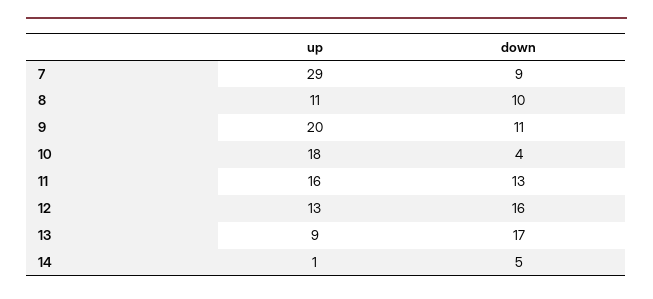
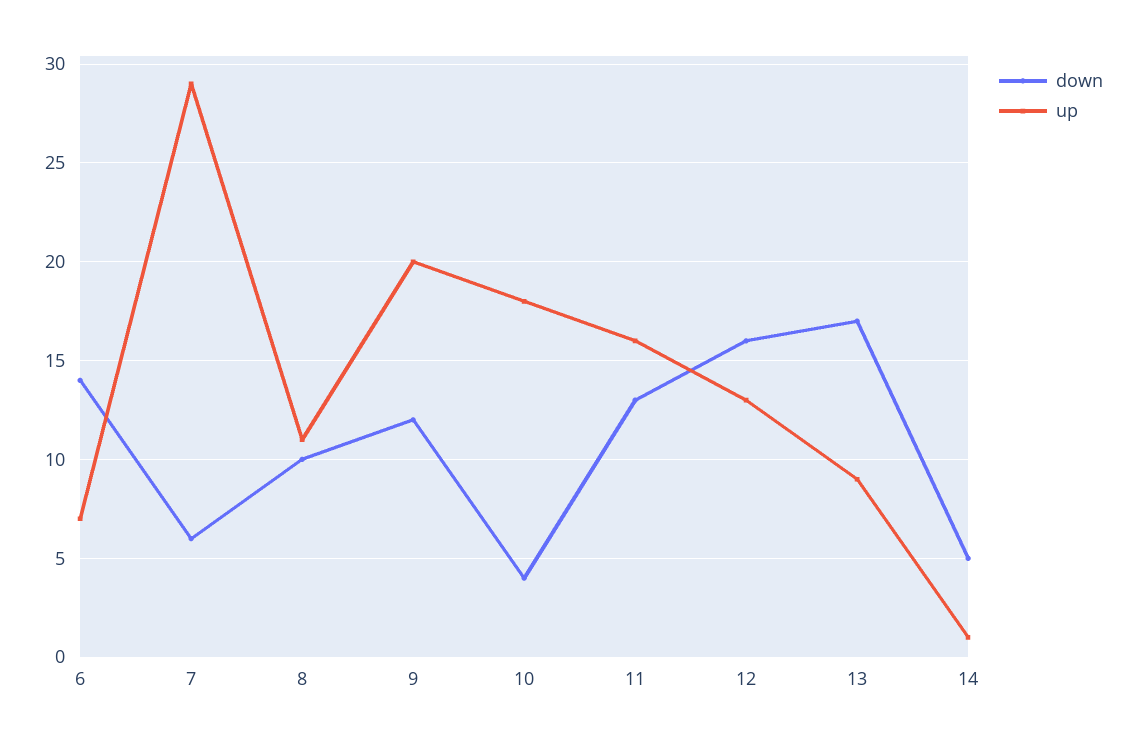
down, 7: 9 -> 6
down, 9: 11 -> 12
down, 6: none -> 14
up, 6: none -> 7

